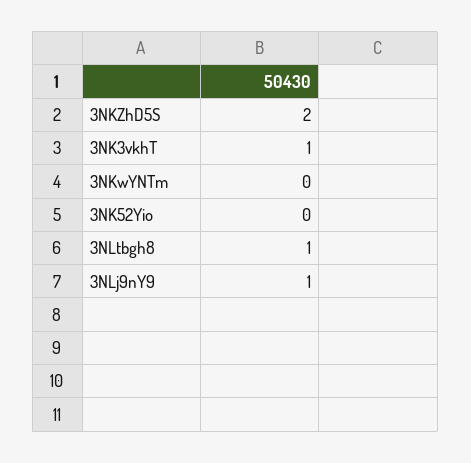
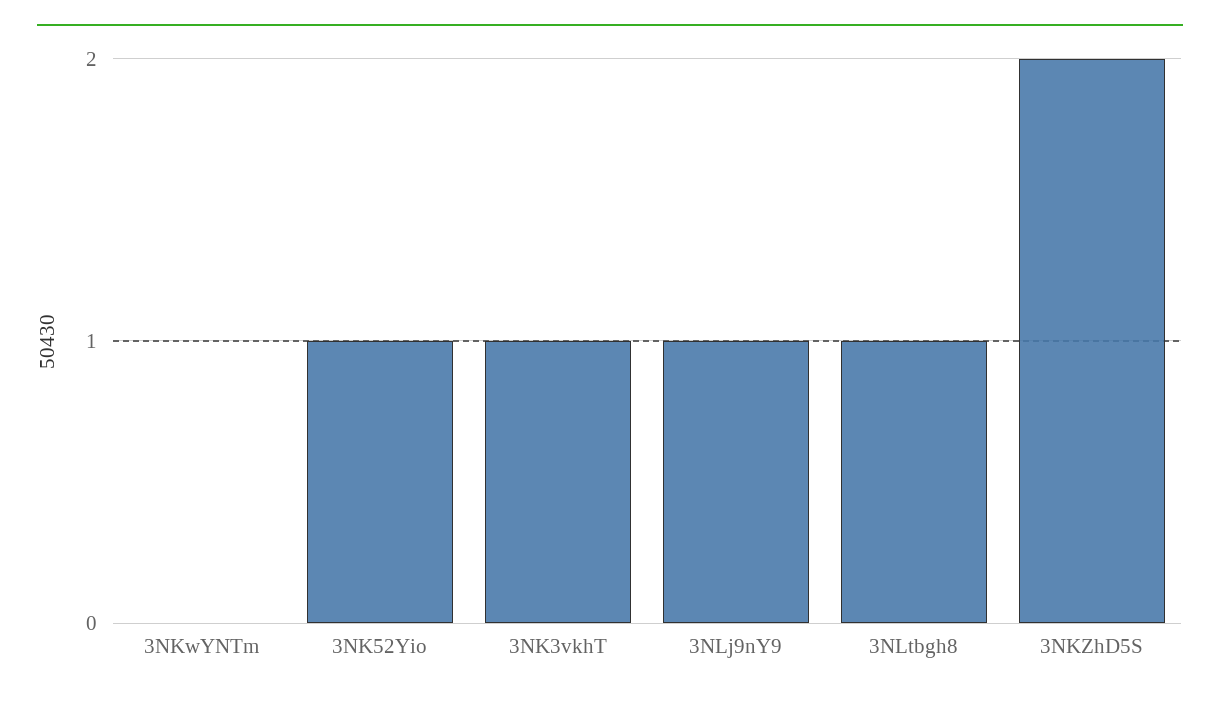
3NK52Yio: 0 -> 1

